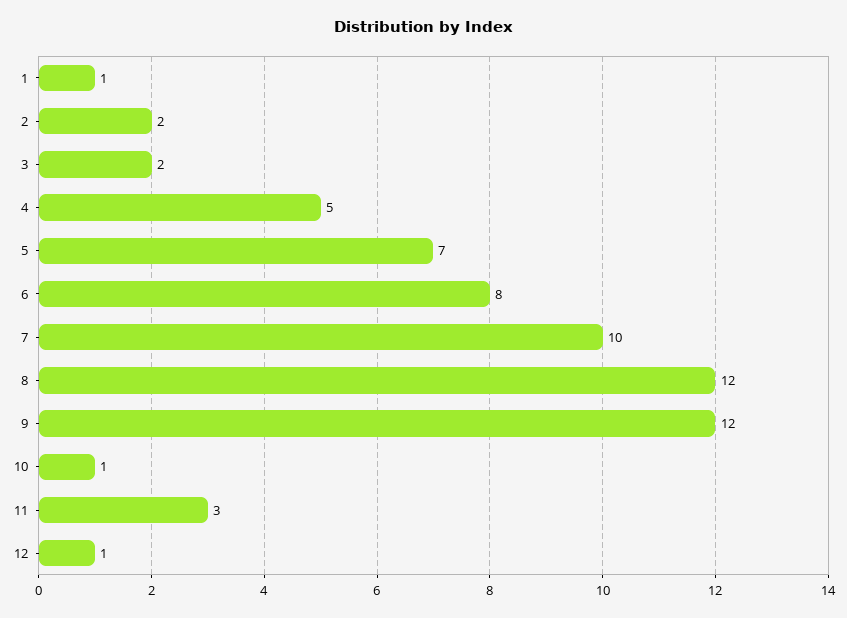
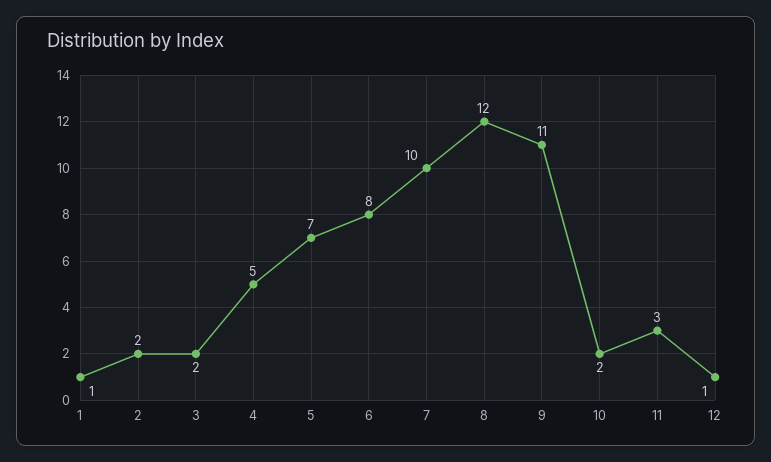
9: 12 -> 11
10: 1 -> 2

